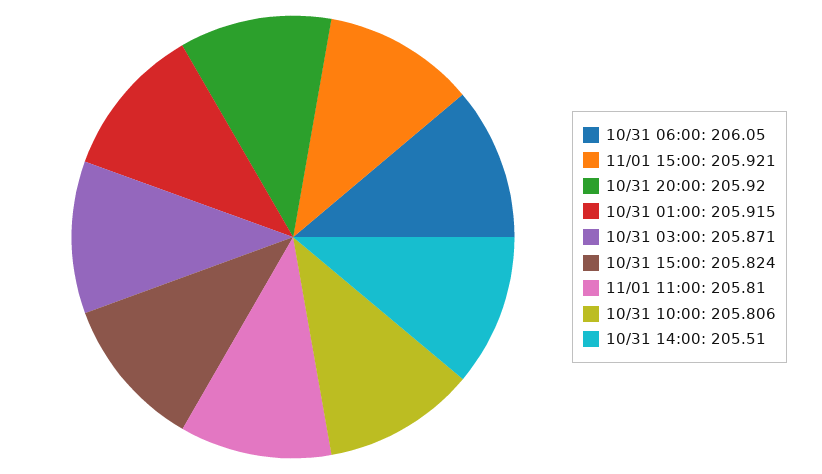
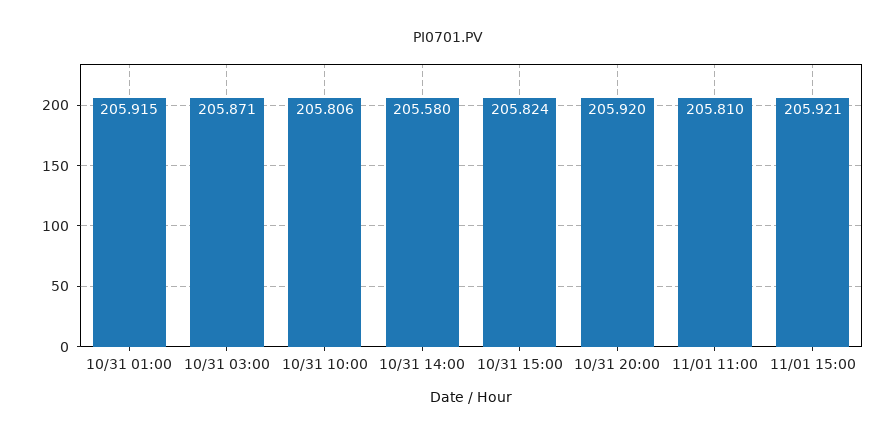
10/31 06:00: 206.05 -> none
10/31 14:00: 205.51 -> 205.58

